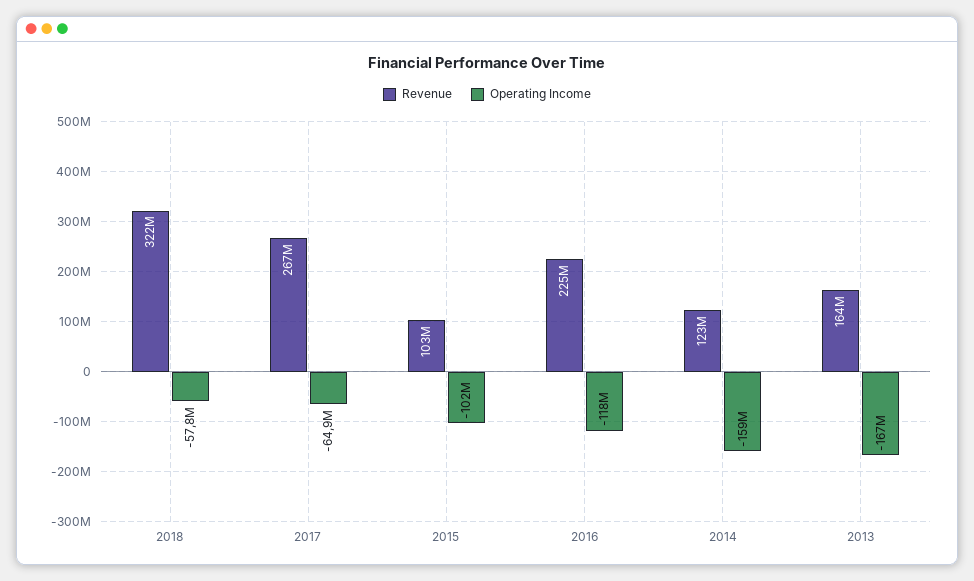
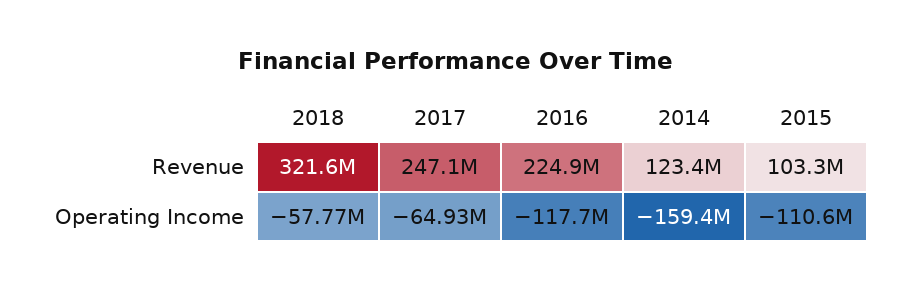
Revenue, 2017: 267000000 -> 247100000
Operating Income, 2015: -102000000 -> -110600000
Revenue, 2013: 164000000 -> none
Operating Income, 2013: -167000000 -> none

